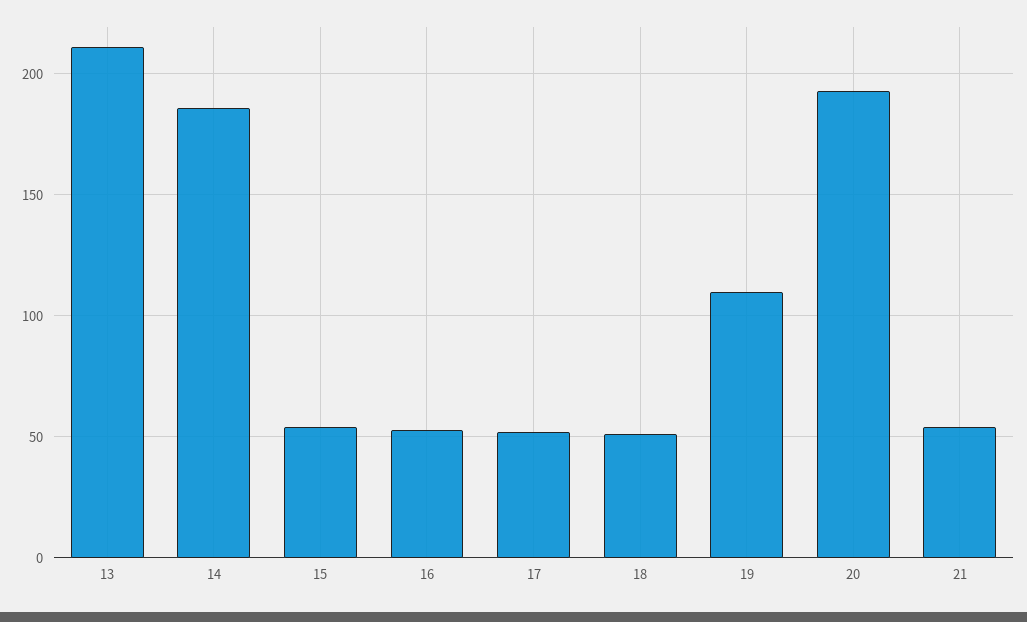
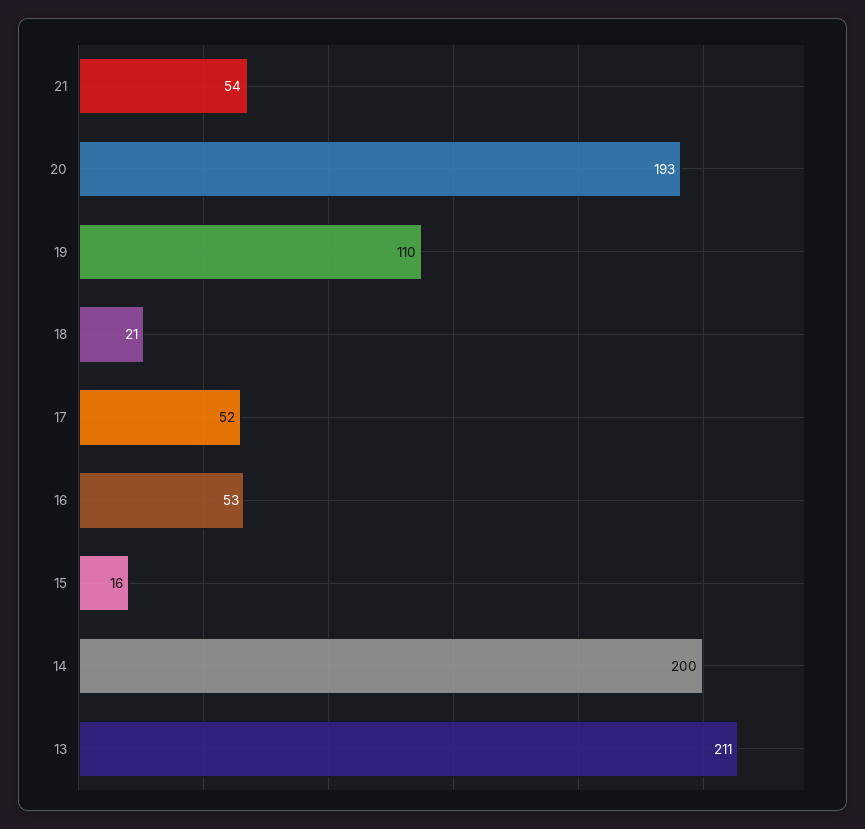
14: 185 -> 200
15: 55 -> 16
18: 50 -> 21

